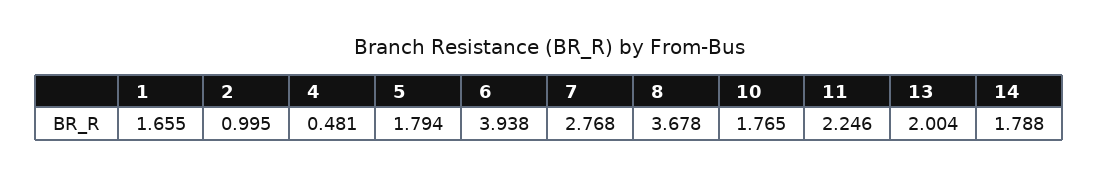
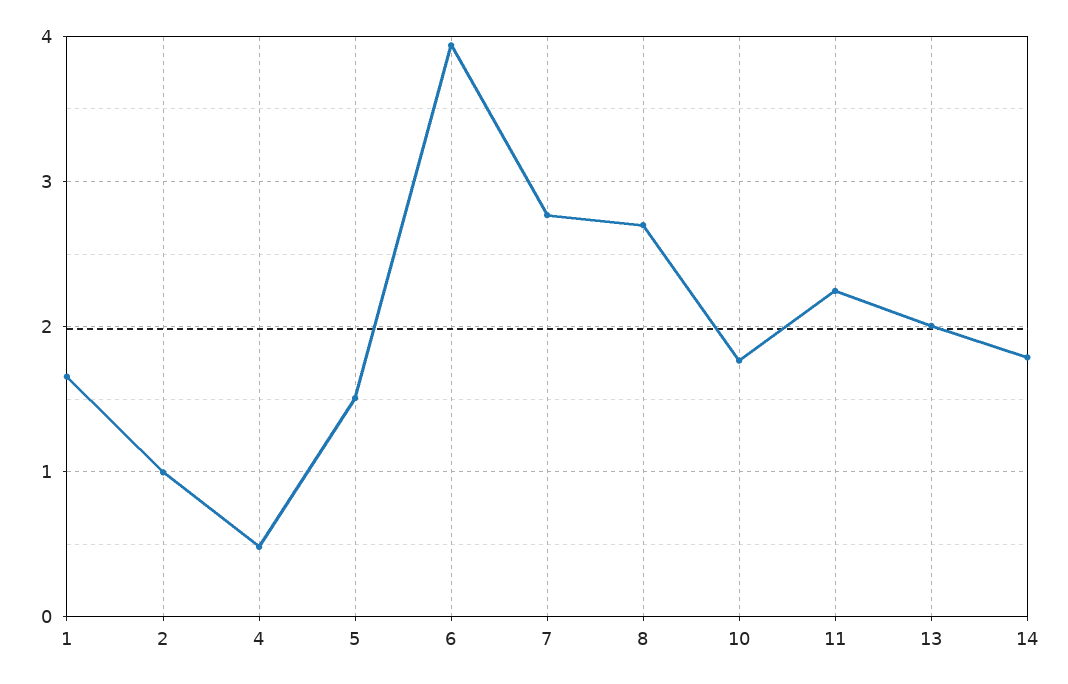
5: 1.794 -> 1.5
8: 3.678 -> 2.7

